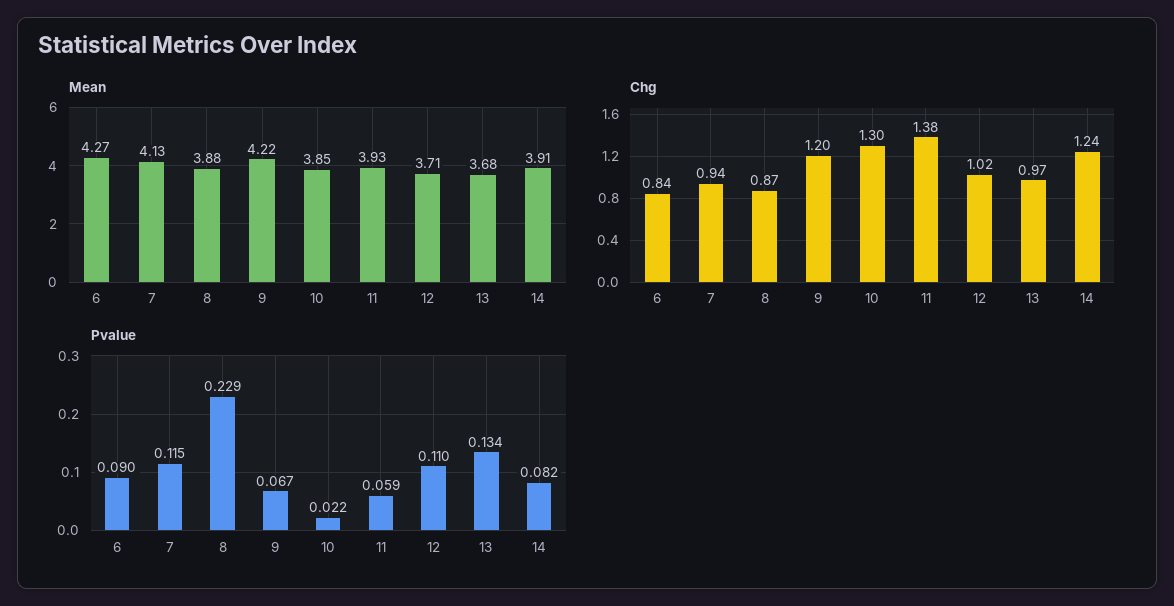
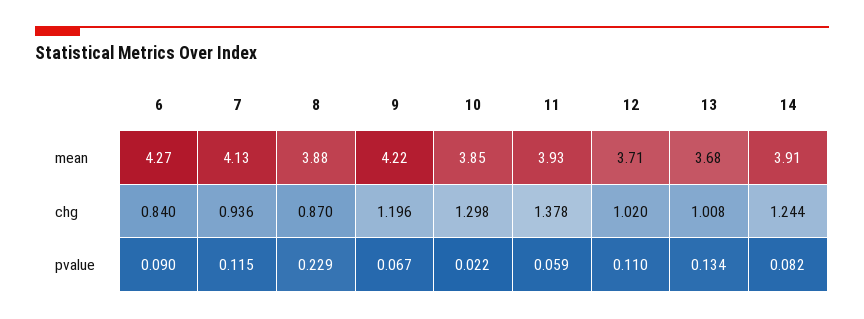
Chg, 13: 0.97 -> 1.008

